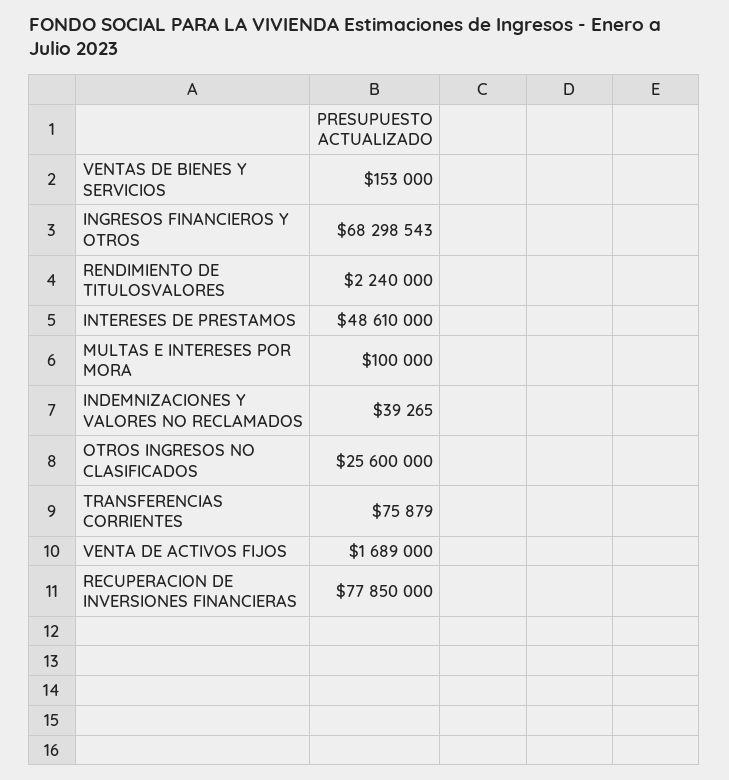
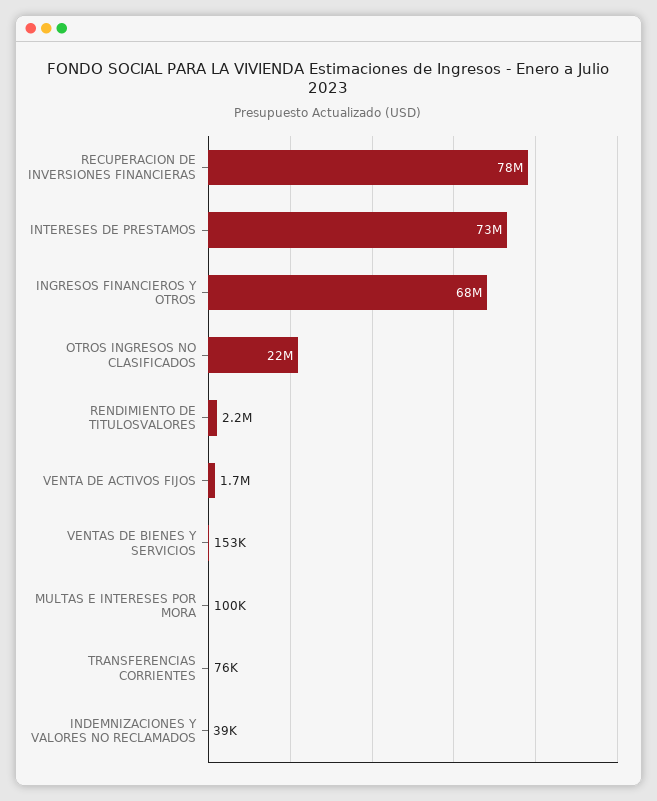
INTERESES DE PRESTAMOS: 48610000 -> 73000000
OTROS INGRESOS NO CLASIFICADOS: 25600000 -> 22000000

